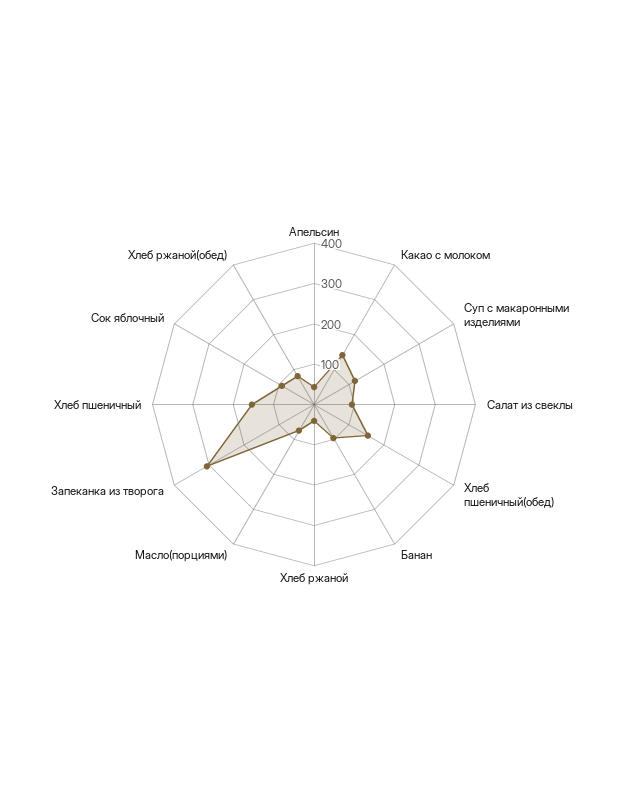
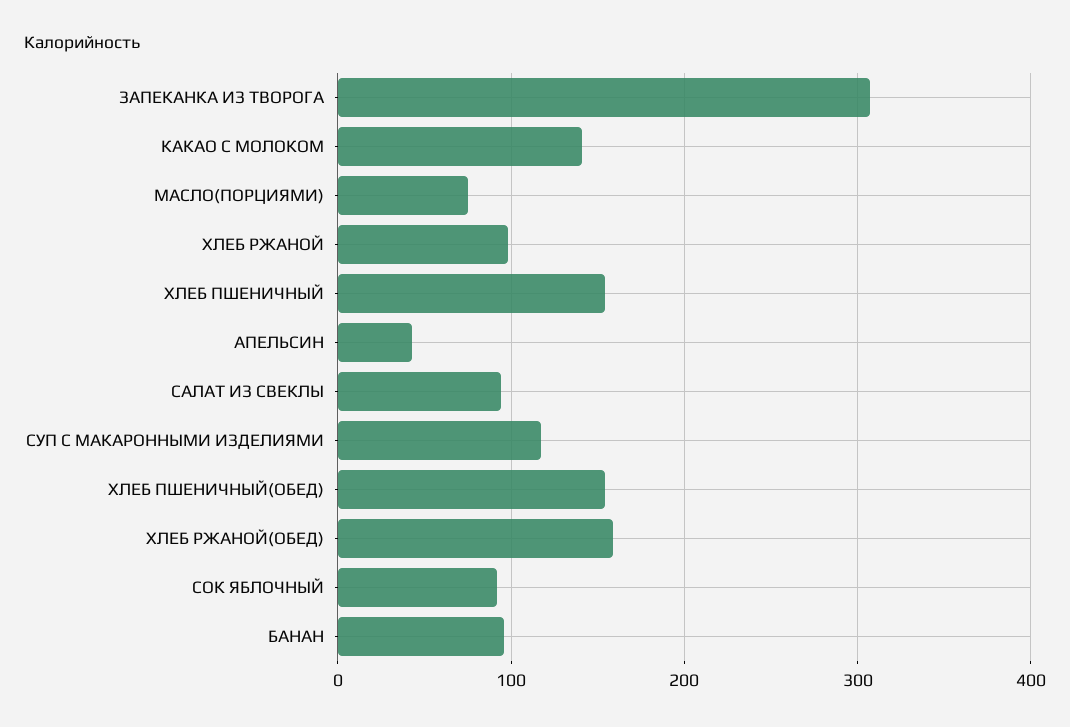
Хлеб ржаной: 40 -> 100
Хлеб ржаной(обед): 80 -> 160

